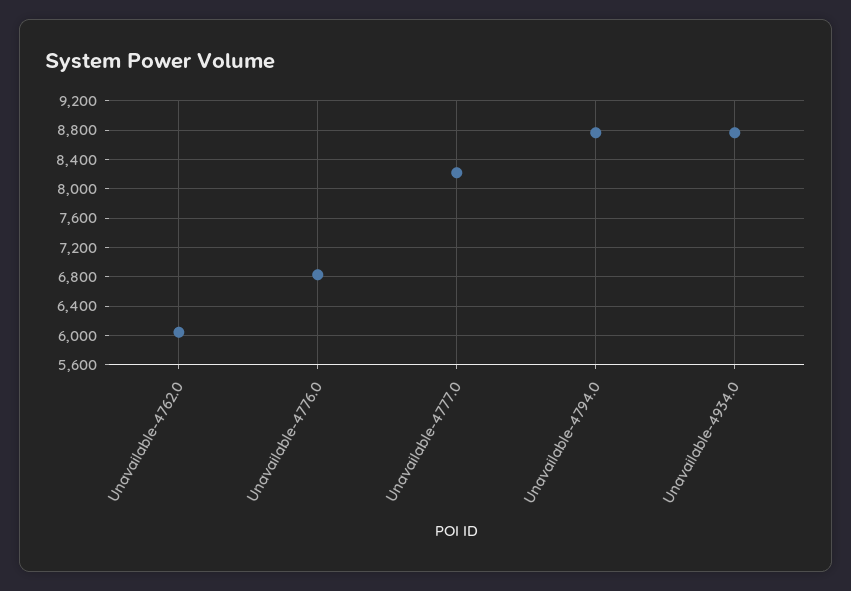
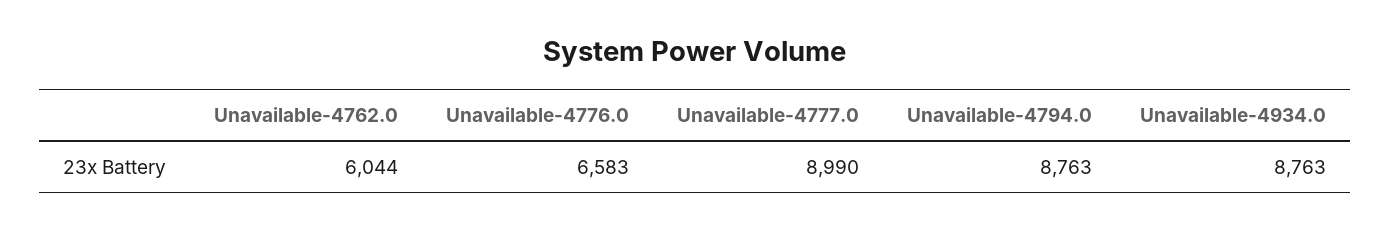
Unavailable-4776.0: 6800 -> 6583
Unavailable-4777.0: 8200 -> 8990

